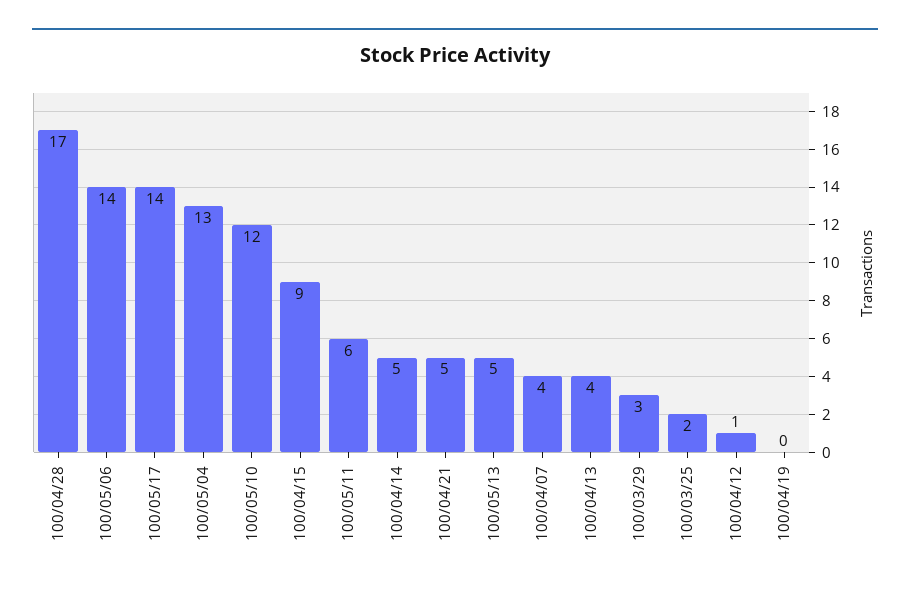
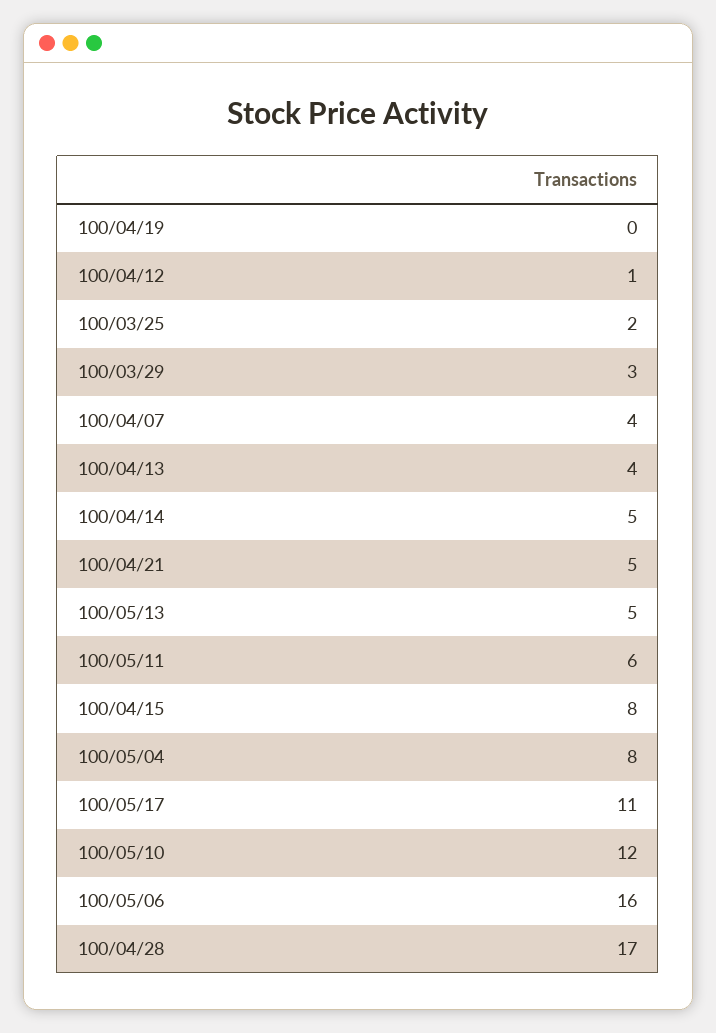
100/05/06: 14 -> 16
100/05/17: 14 -> 11
100/05/04: 13 -> 8
100/04/15: 9 -> 8

